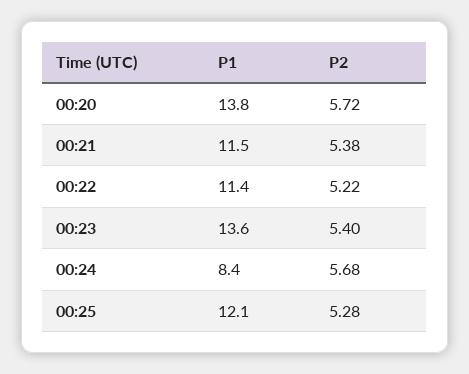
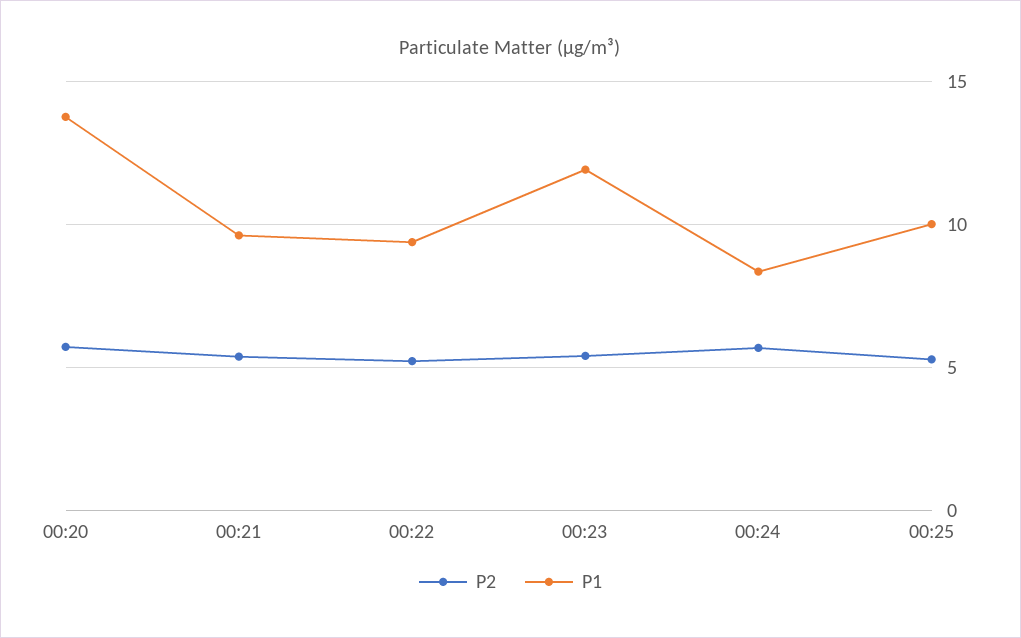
P1, 00:21: 11.5 -> 9.5
P1, 00:22: 11.4 -> 9.5
P1, 00:23: 13.6 -> 12
P1, 00:25: 12.1 -> 10

